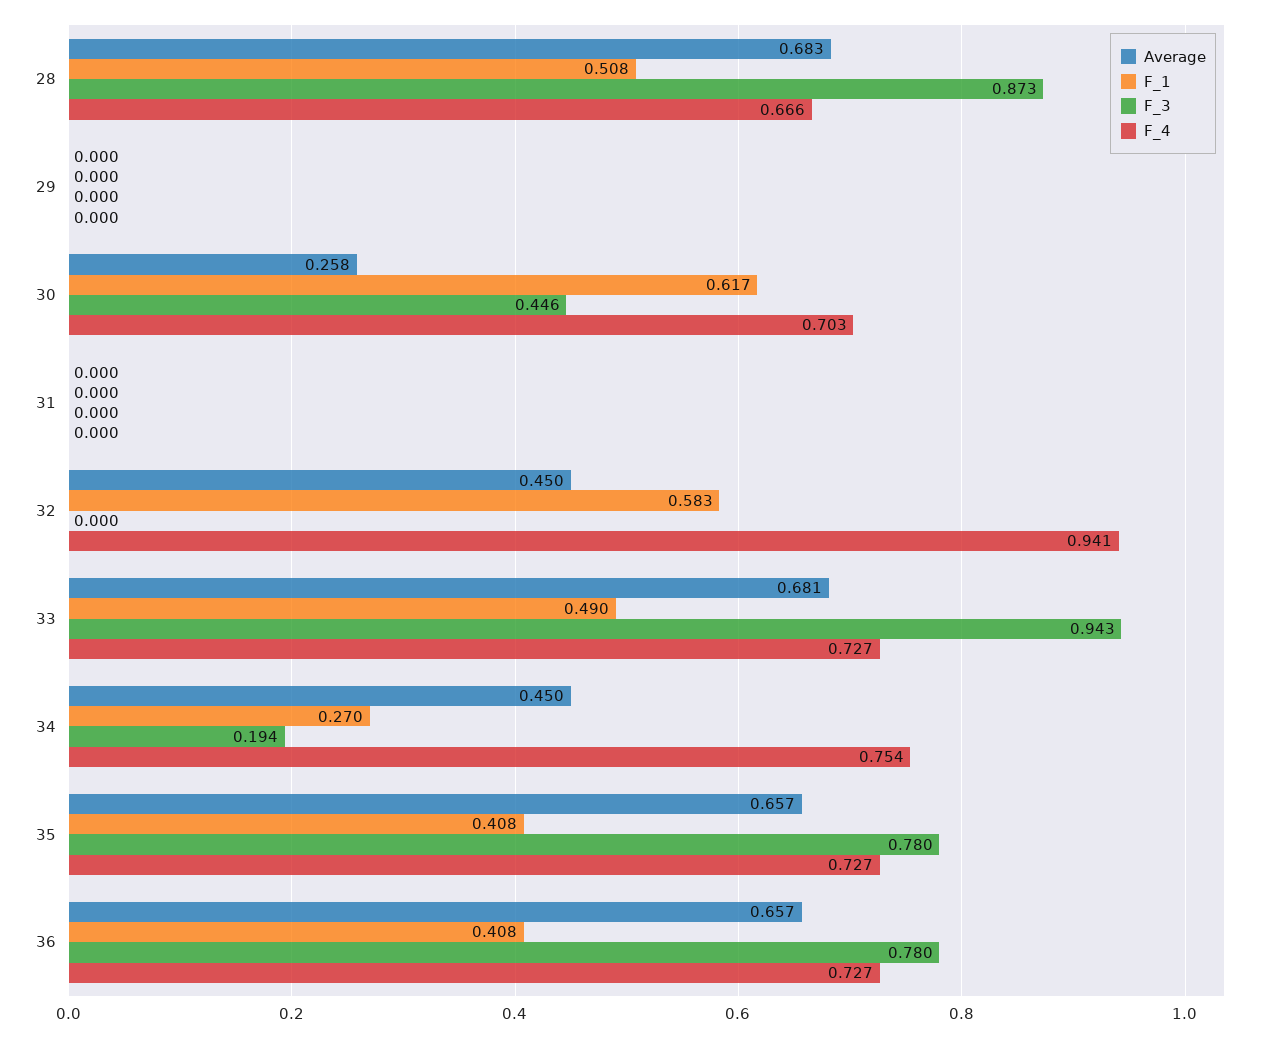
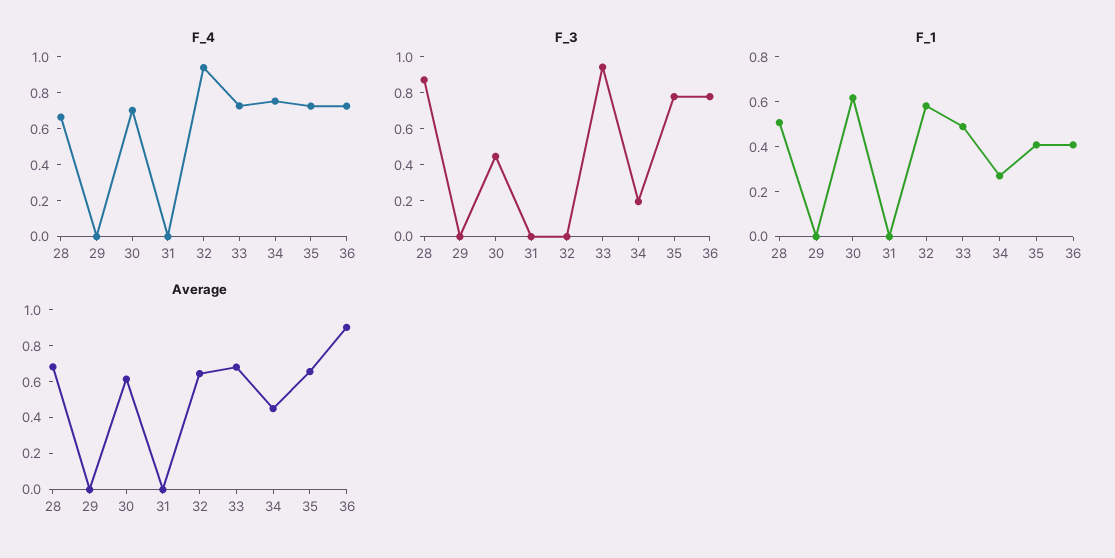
Average, 30: 0.258 -> 0.6
Average, 32: 0.45 -> 0.65
Average, 36: 0.657 -> 0.9

